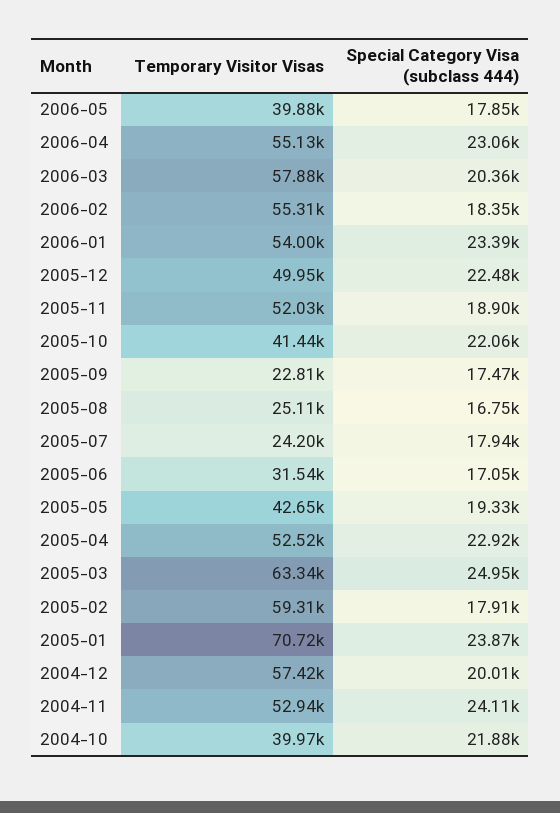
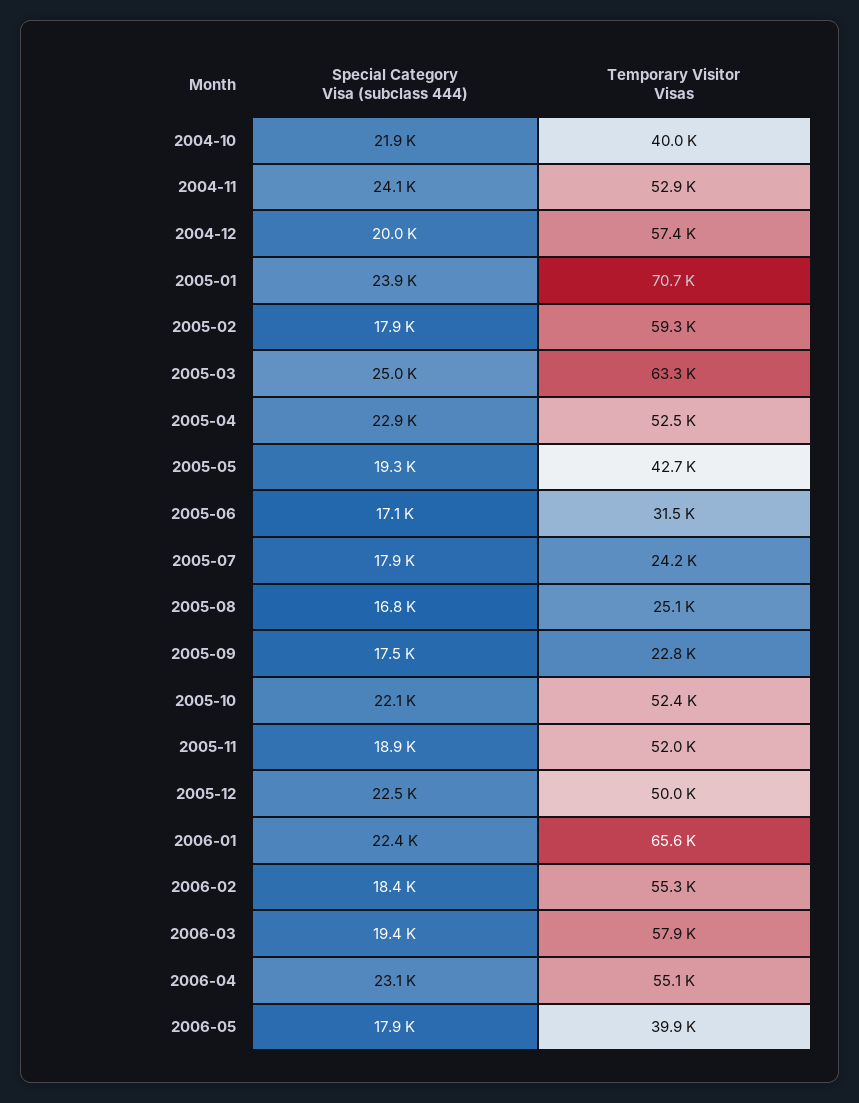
Special Category Visa (subclass 444), 2006-03: 20360 -> 19400
Temporary Visitor Visas, 2006-01: 54000 -> 65600
Special Category Visa (subclass 444), 2006-01: 23390 -> 22400
Temporary Visitor Visas, 2005-10: 41440 -> 52400

